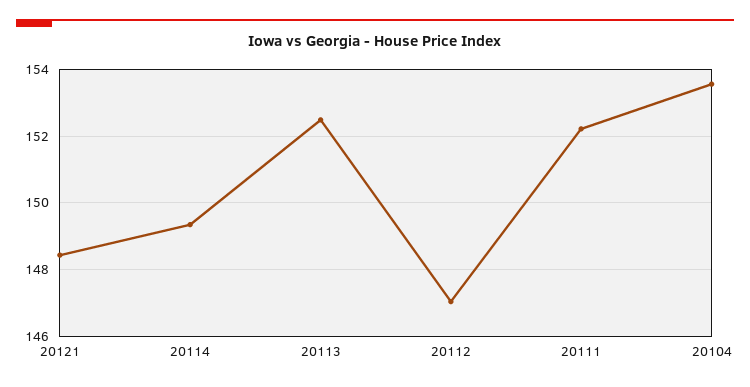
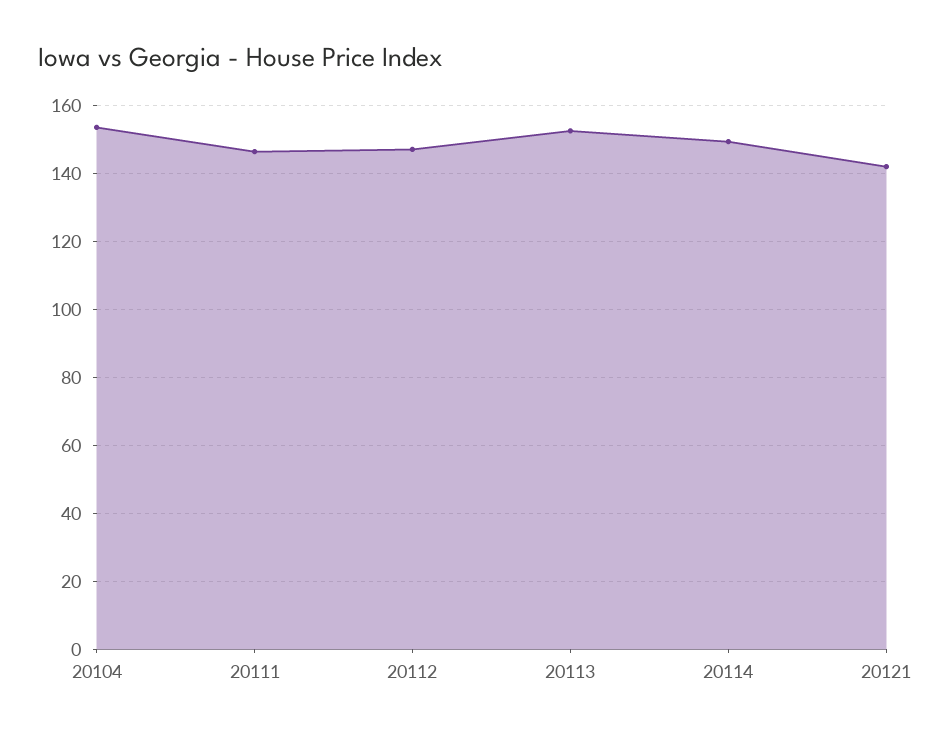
20121: 148.4 -> 142
20111: 152.2 -> 146

